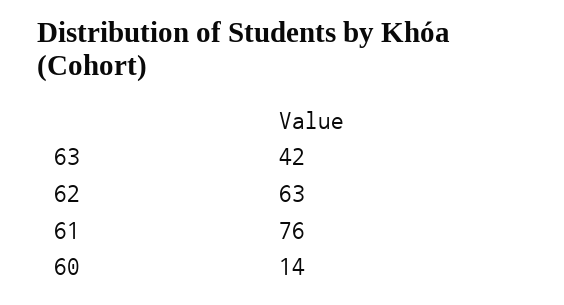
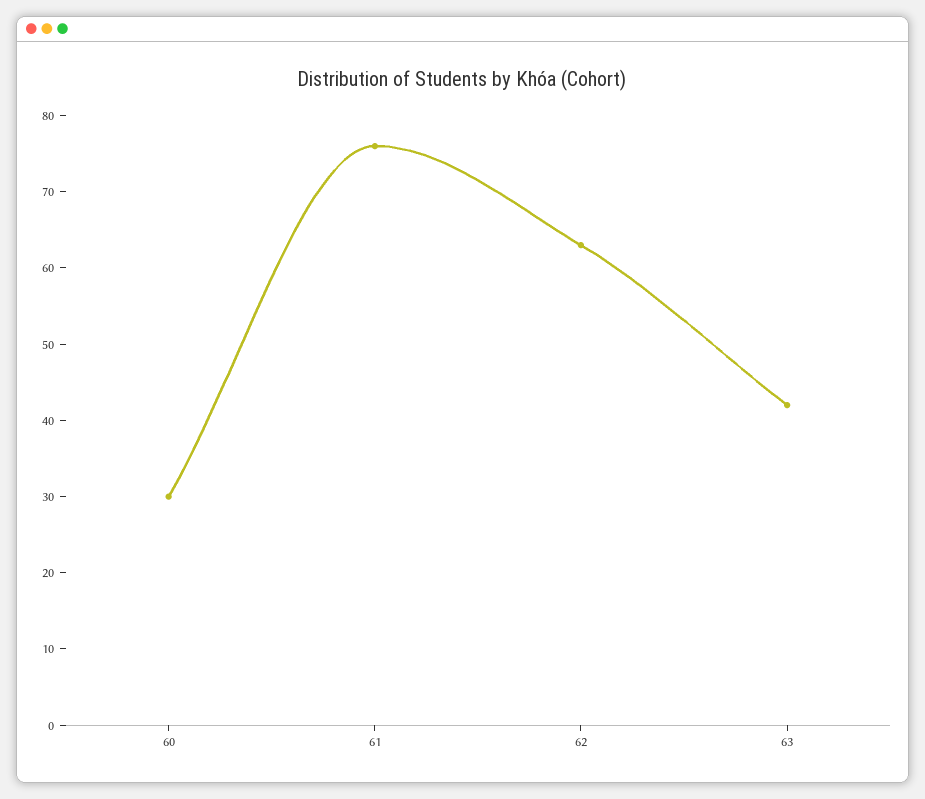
60: 14 -> 30

